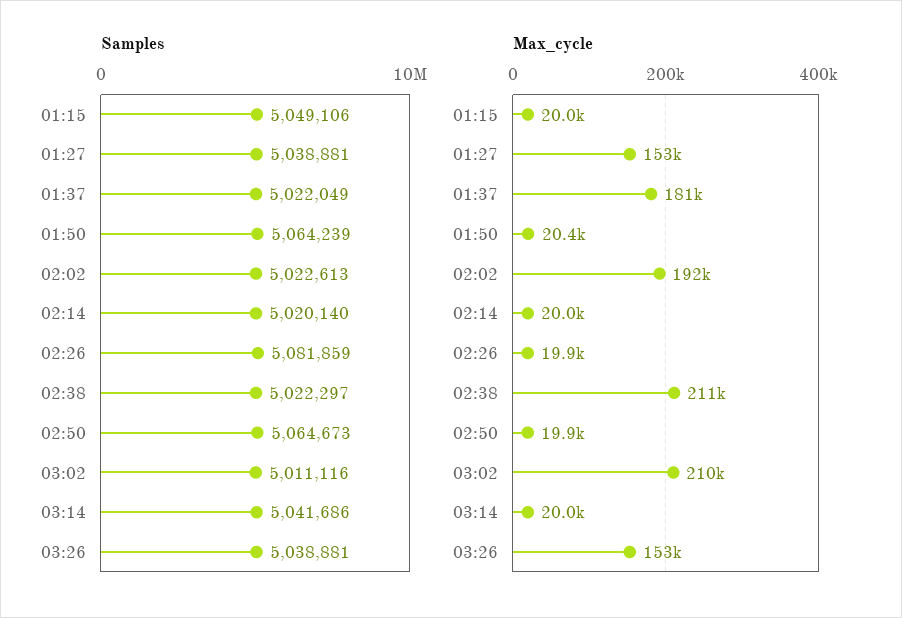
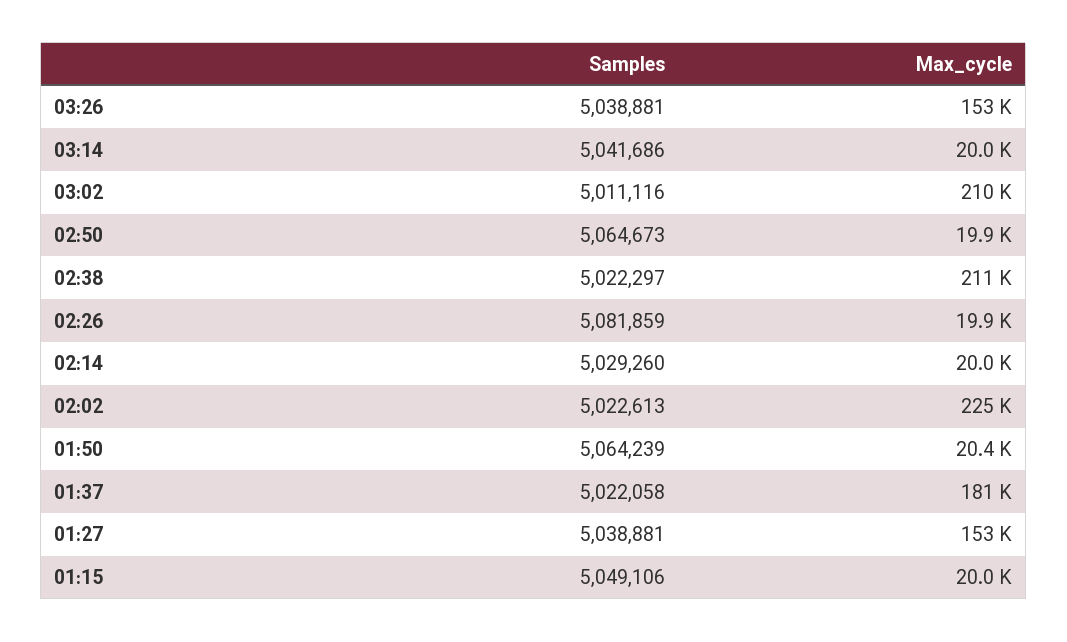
Samples, 01:37: 5022049 -> 5022058
Samples, 02:14: 5020140 -> 5029260
Max_cycle, 02:02: 192000 -> 225000

